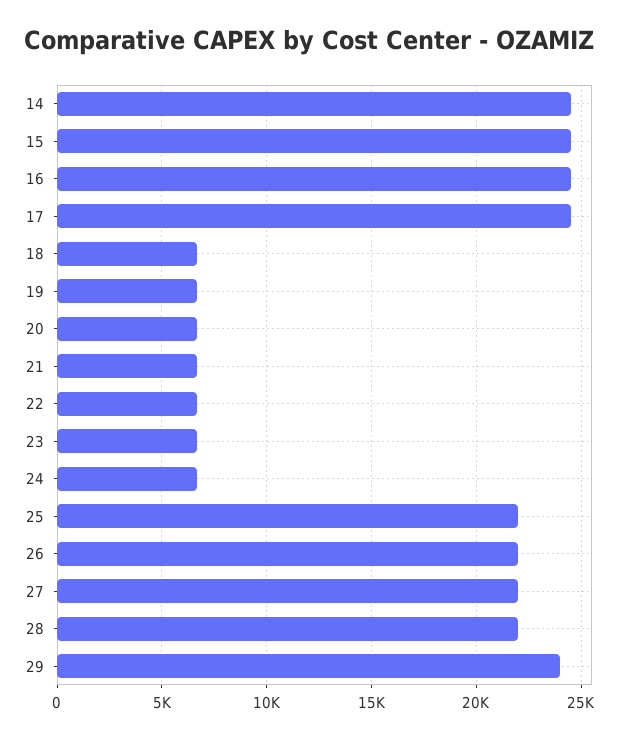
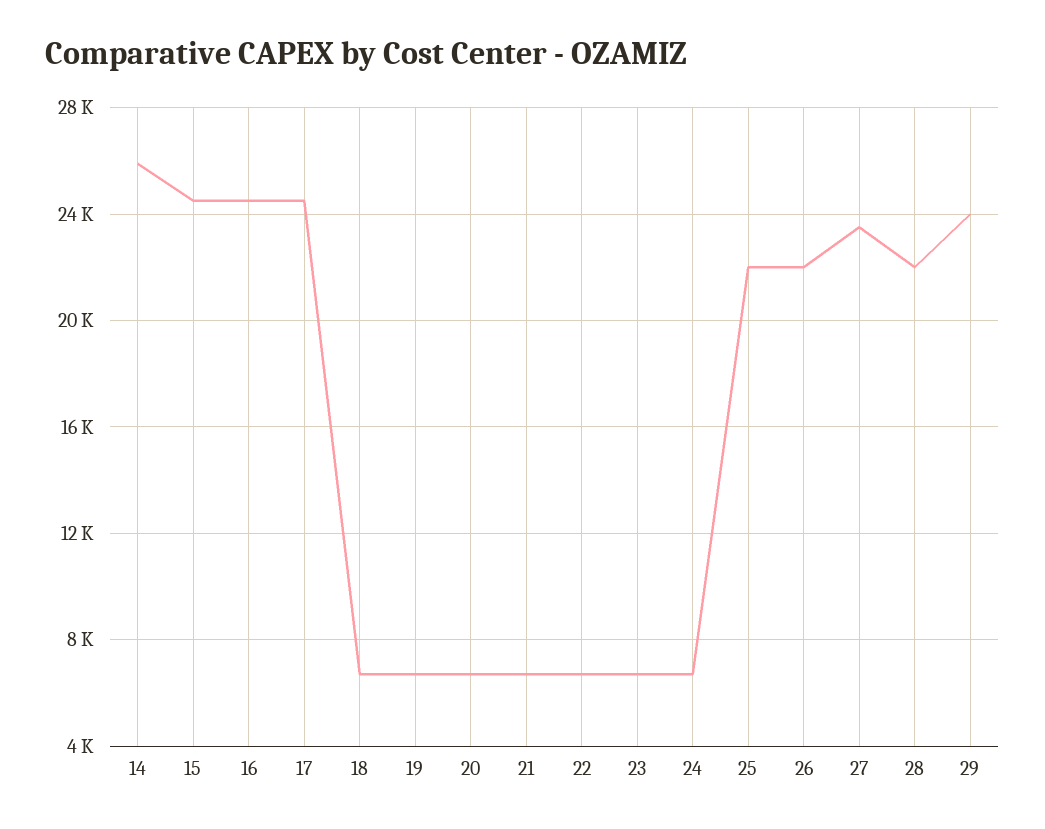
14: 24500 -> 26000
27: 22000 -> 23500

